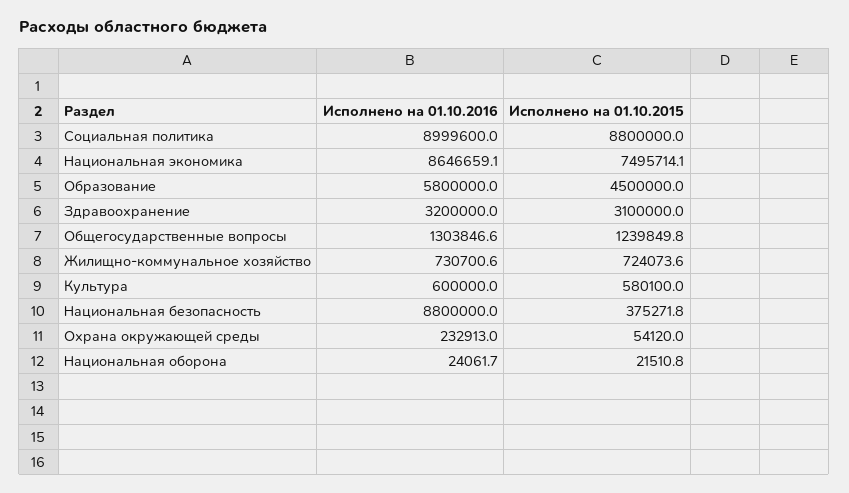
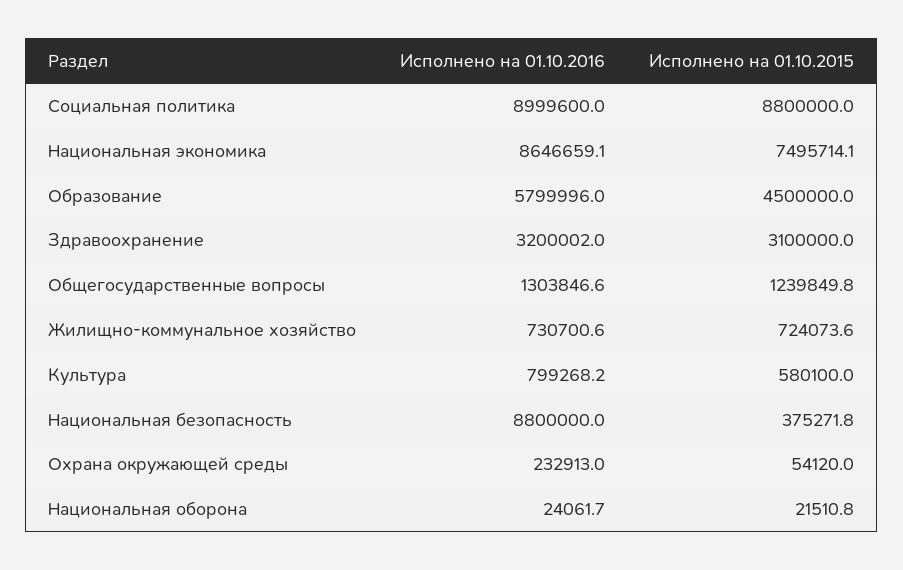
Исполнено на 01.10.2016, Образование: 5800000 -> 5799996
Исполнено на 01.10.2016, Здравоохранение: 3200000 -> 3200002
Исполнено на 01.10.2016, Культура: 600000 -> 799268.2

